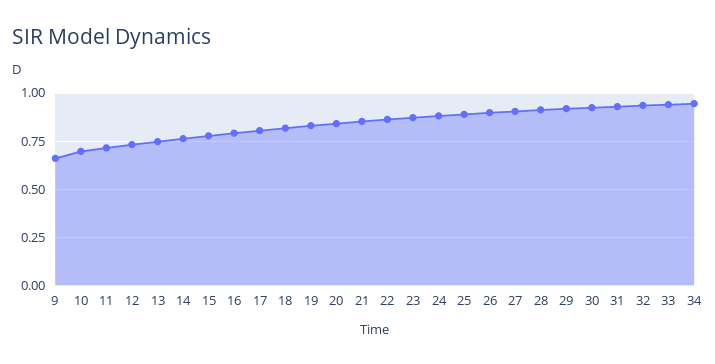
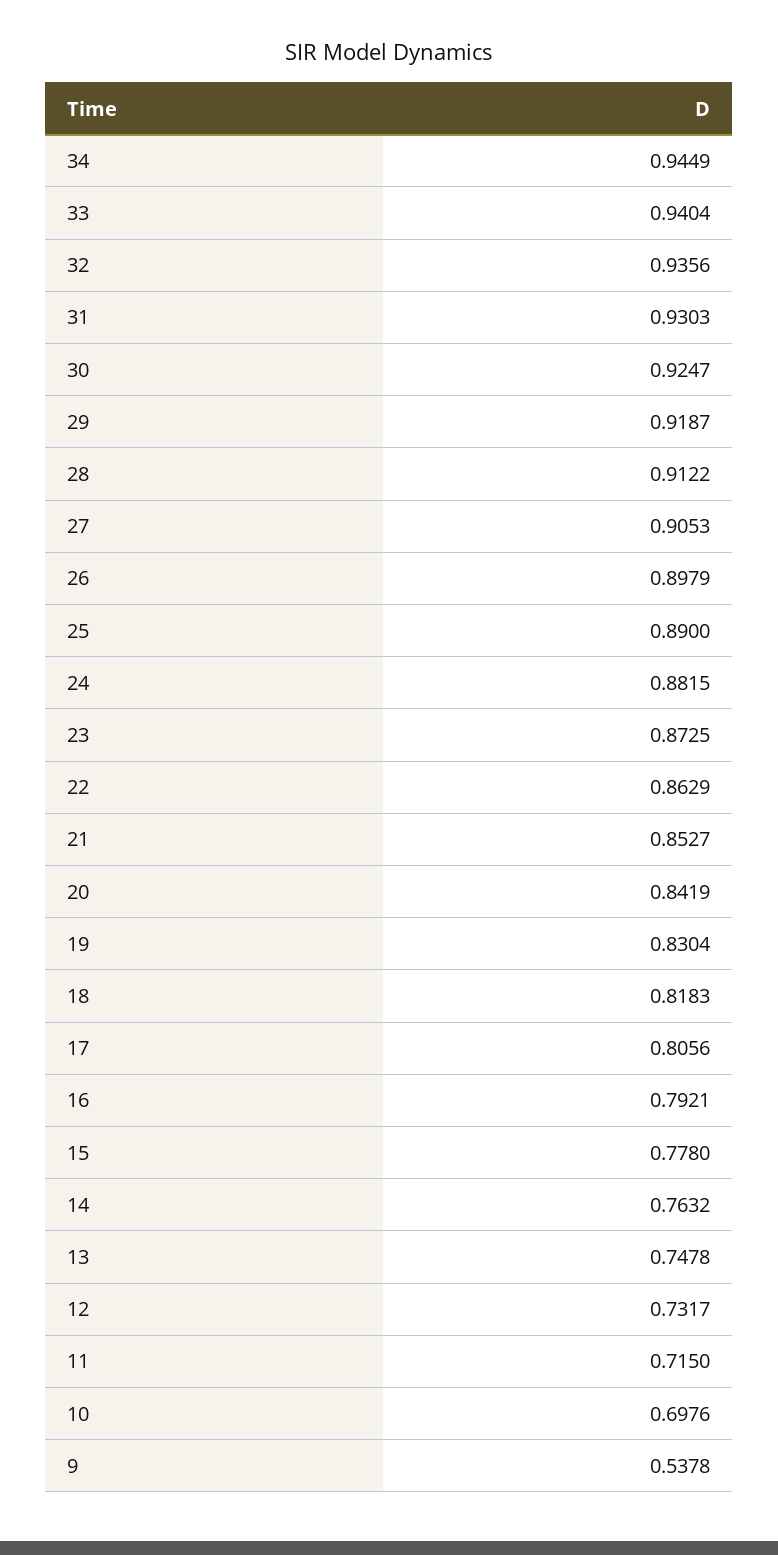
9: 0.65 -> 0.5378

